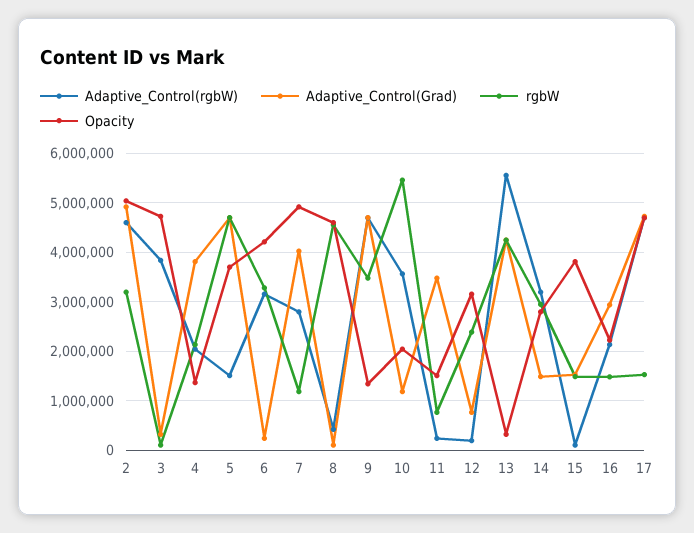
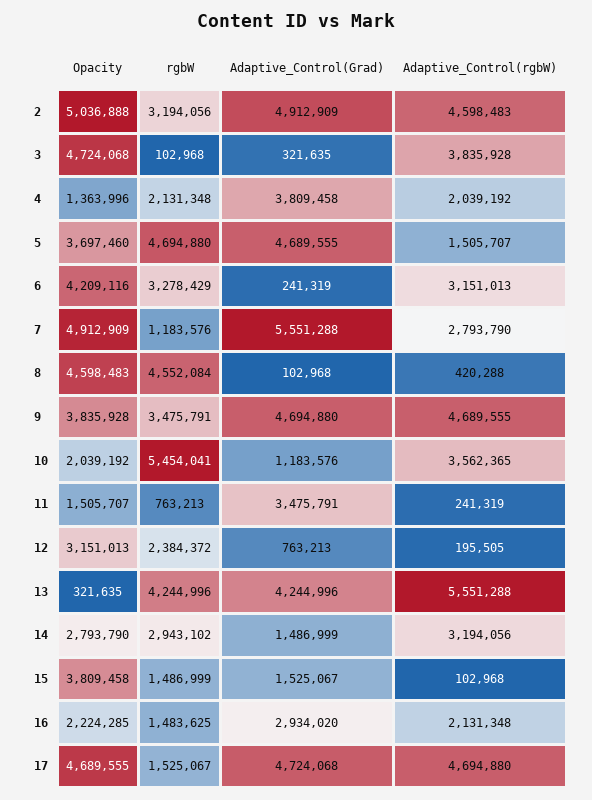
Adaptive_Control(Grad), 7: 4000000 -> 5551288
Opacity, 9: 1400000 -> 3835928

